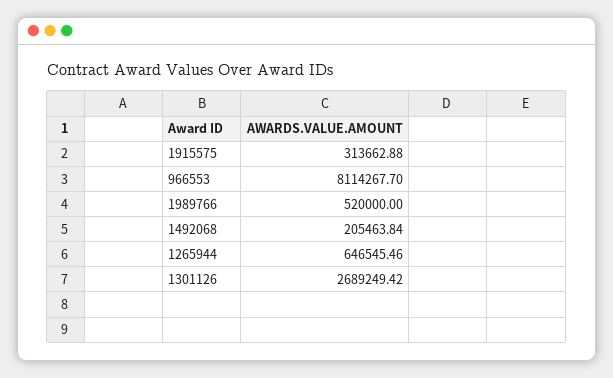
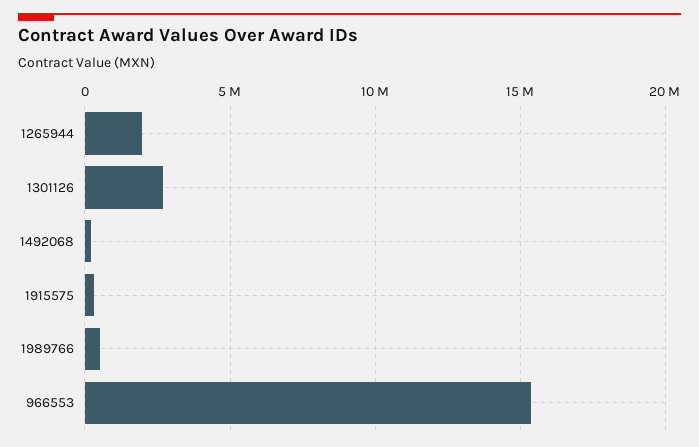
966553: 8114267.7 -> 15500000
1265944: 646545.46 -> 2000000

